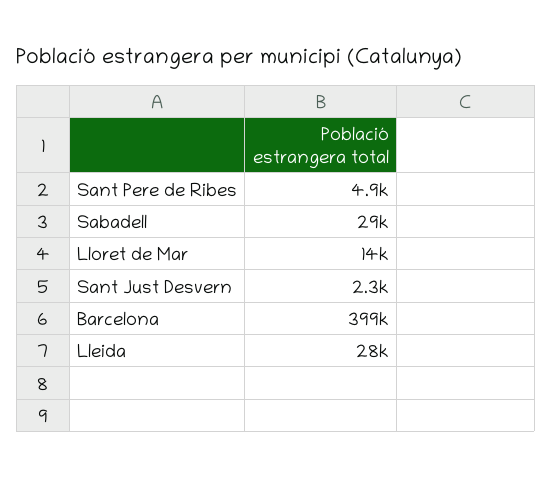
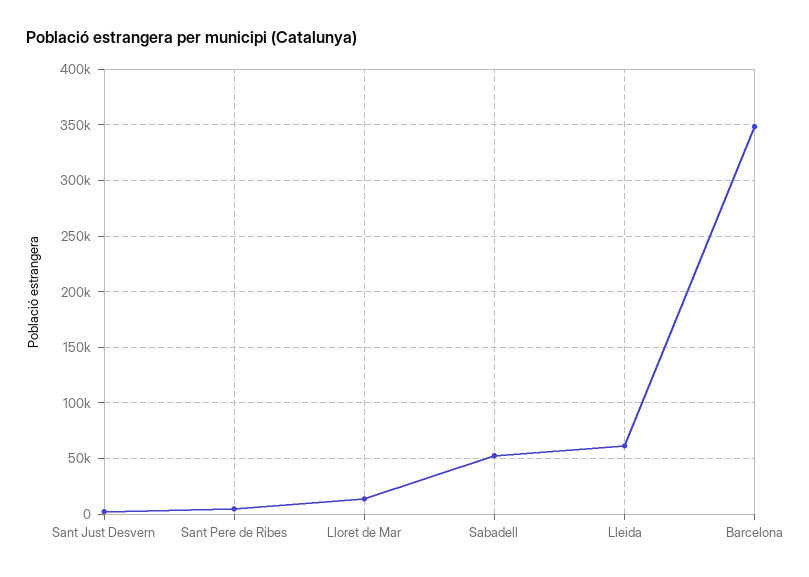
Sabadell: 29000 -> 50000
Barcelona: 399000 -> 350000
Lleida: 28000 -> 60000

